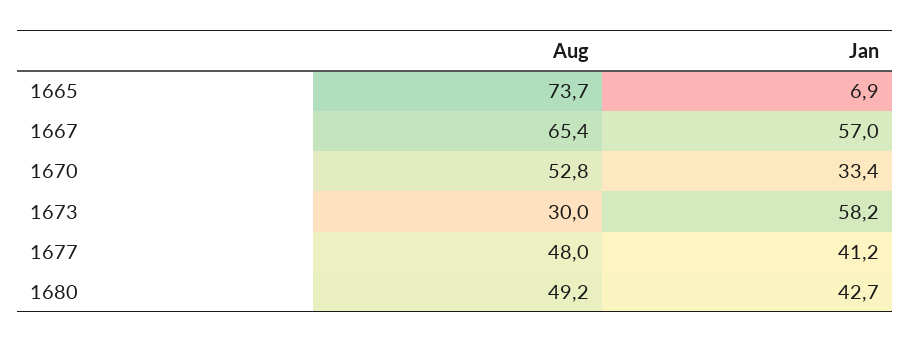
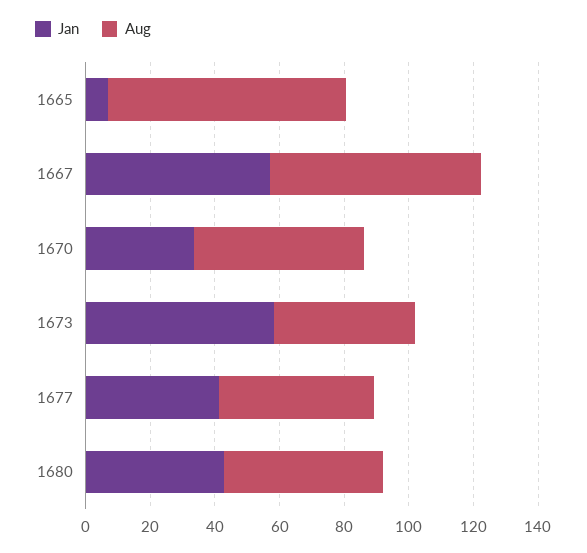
Aug, 1673: 30 -> 45

